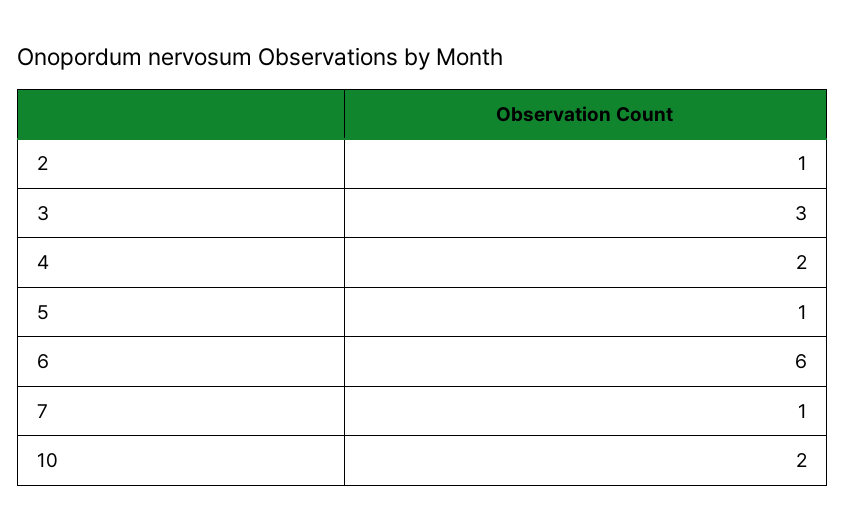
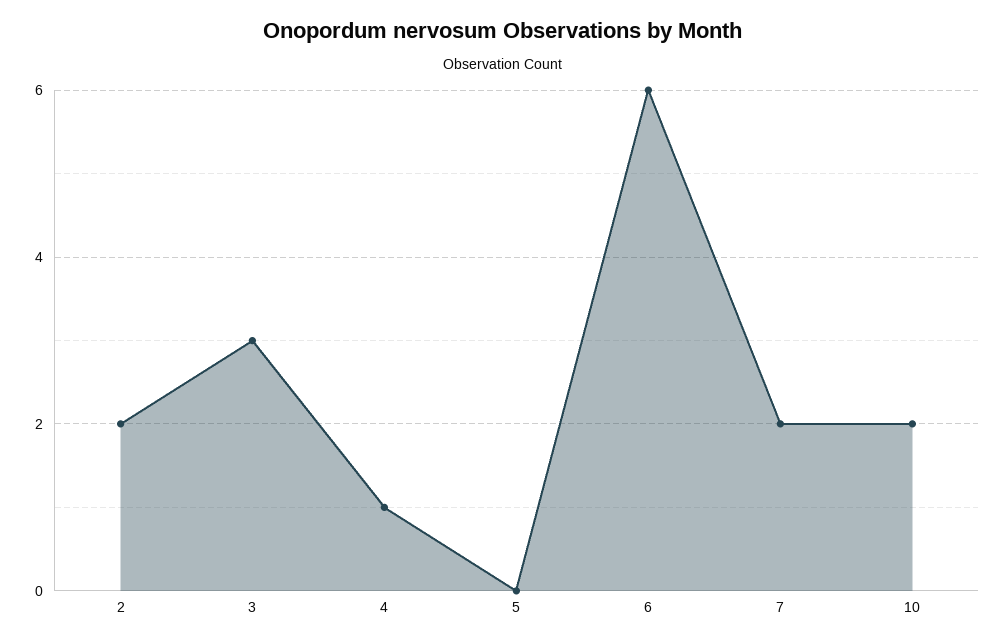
2: 1 -> 2
4: 2 -> 1
5: 1 -> 0
7: 1 -> 2

